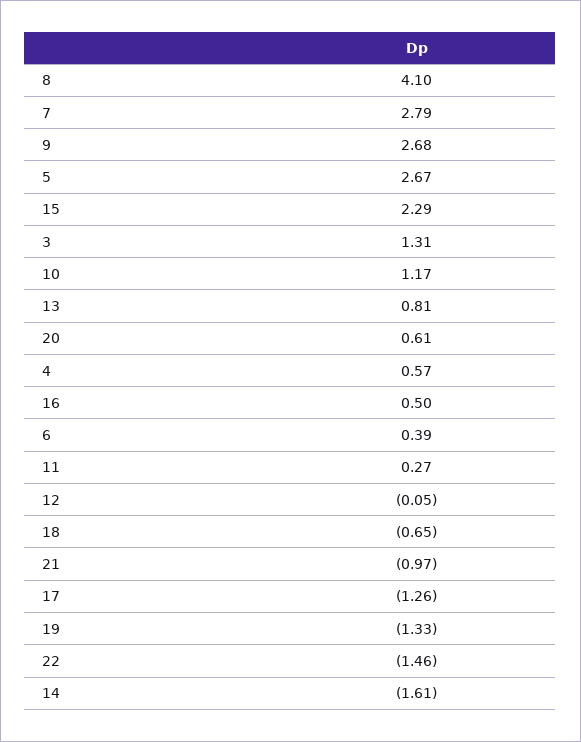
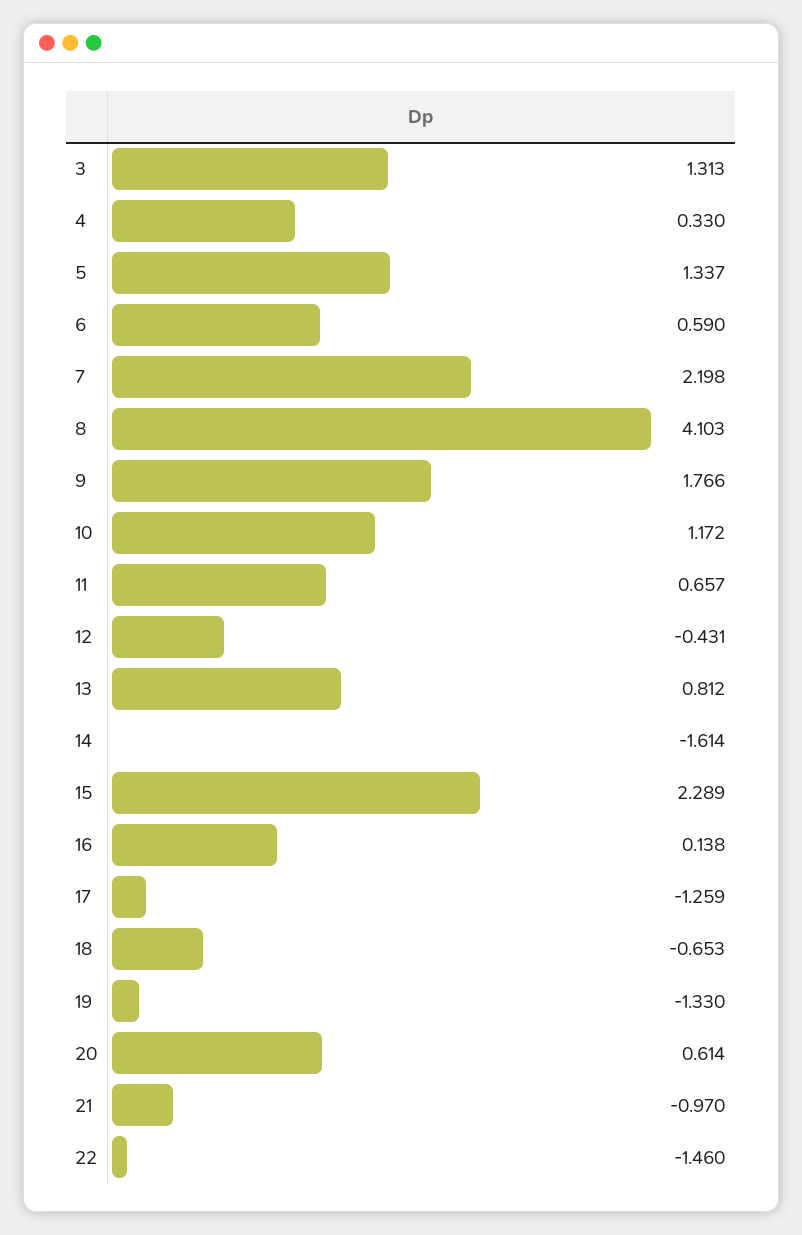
7: 2.79 -> 2.198
9: 2.68 -> 1.766
5: 2.67 -> 1.337
4: 0.57 -> 0.33
16: 0.5 -> 0.138
6: 0.39 -> 0.59
11: 0.27 -> 0.657
12: -0.05 -> -0.431

